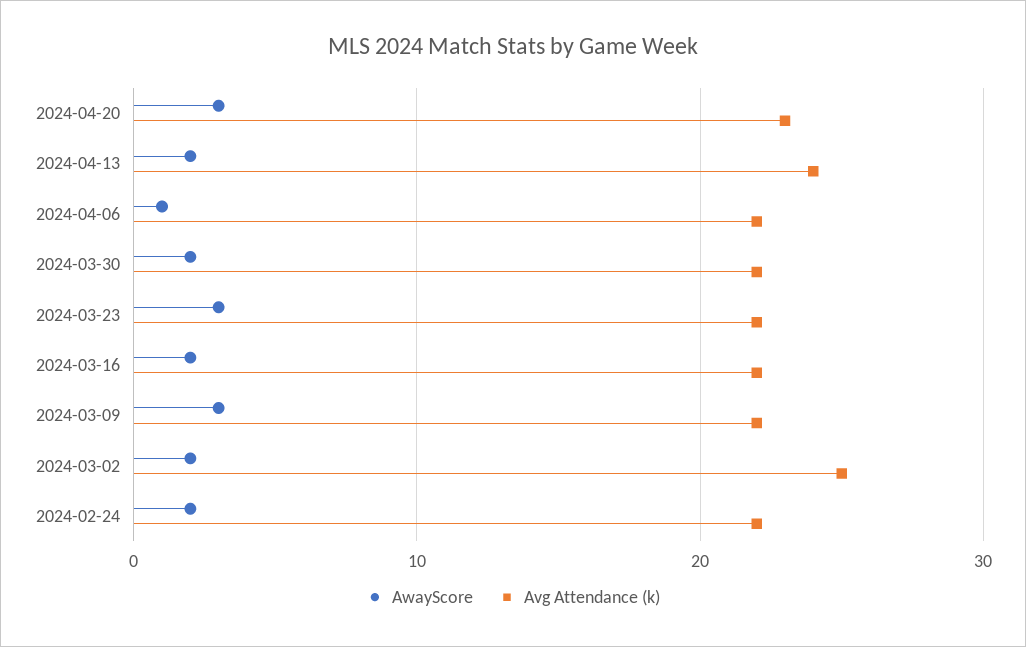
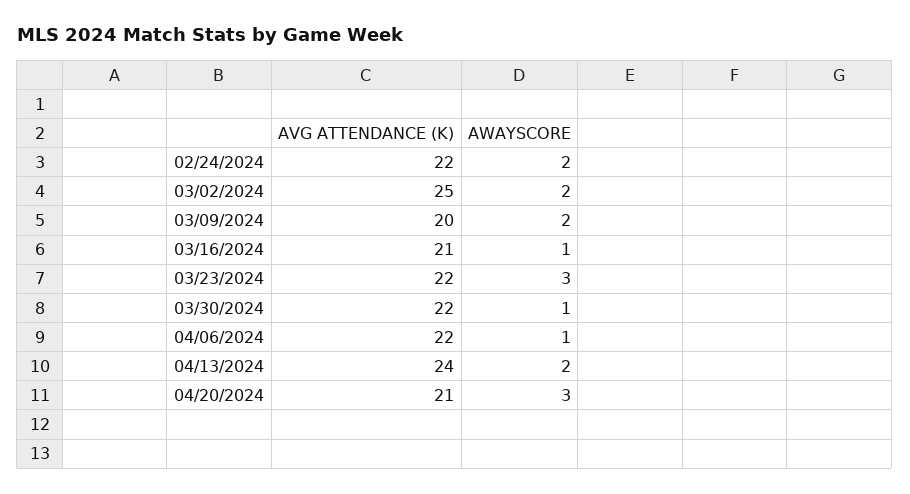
Avg Attendance (k), 2024-04-20: 23 -> 21
AwayScore, 2024-03-30: 2 -> 1
AwayScore, 2024-03-16: 2 -> 1
Avg Attendance (k), 2024-03-16: 22 -> 21
AwayScore, 2024-03-09: 3 -> 2
Avg Attendance (k), 2024-03-09: 22 -> 20

